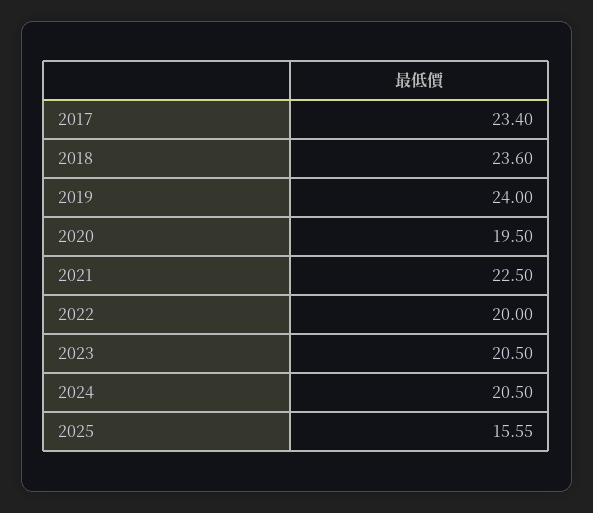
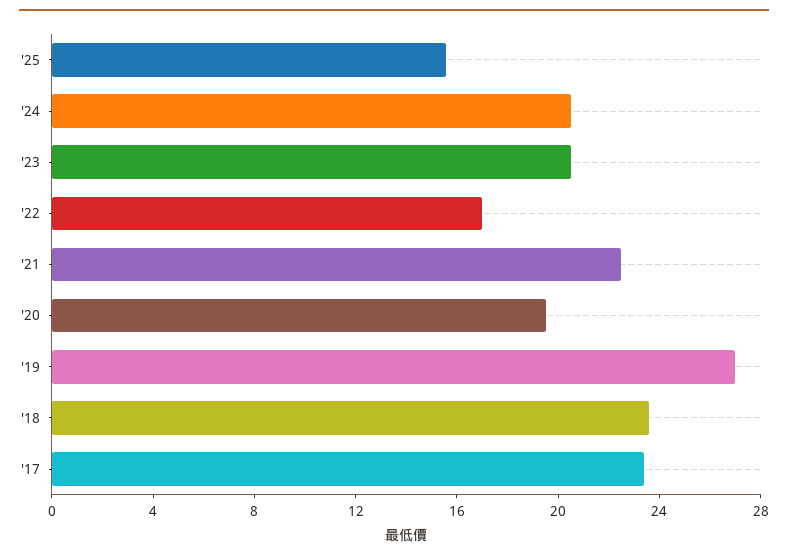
2019: 24 -> 27
2022: 20 -> 17

